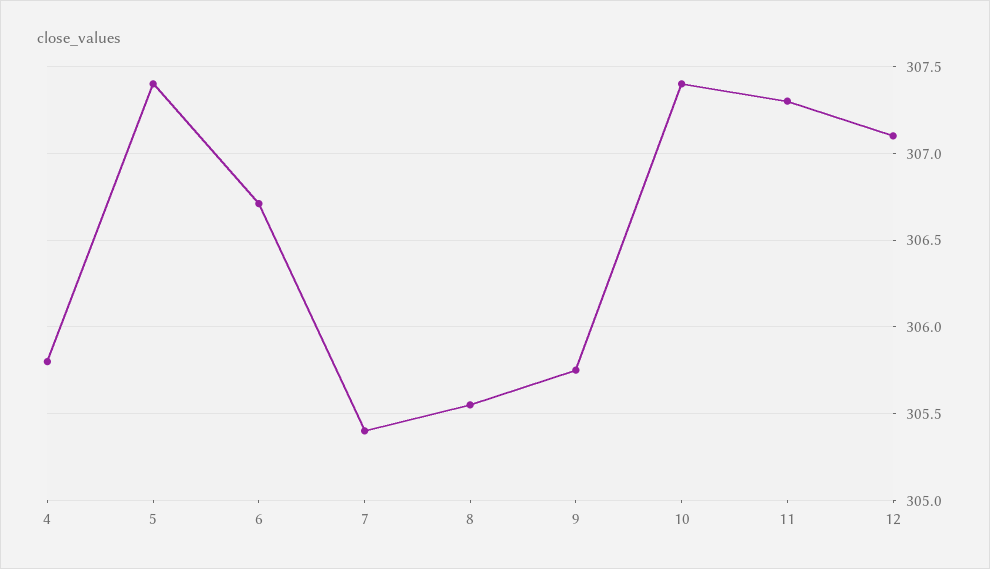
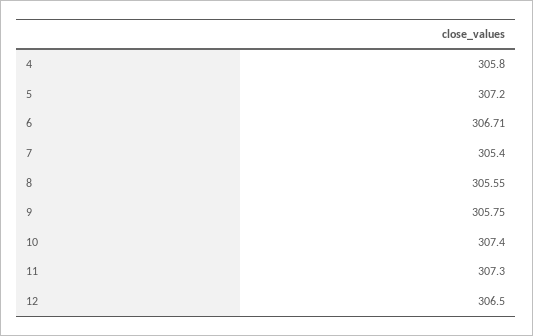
5: 307.4 -> 307.2
12: 307.1 -> 306.5

